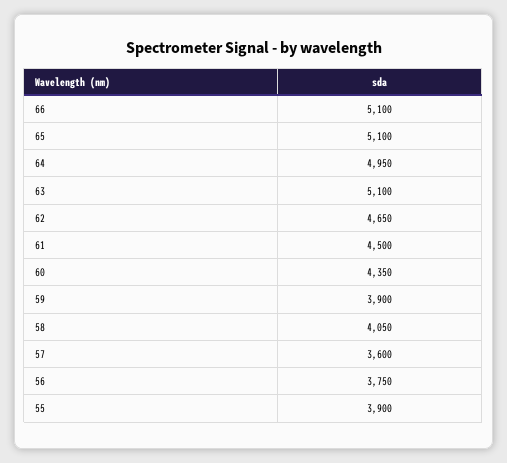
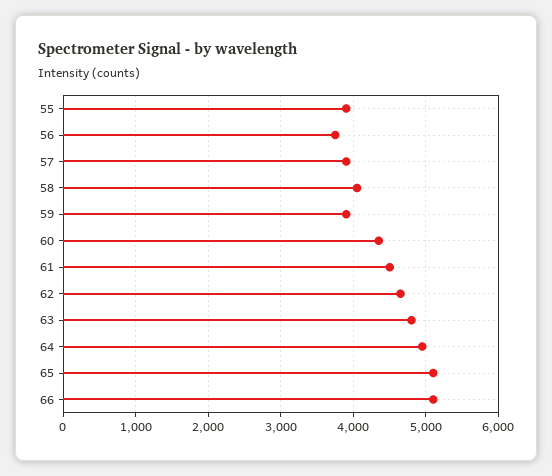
63: 5100 -> 4800
57: 3600 -> 3900

